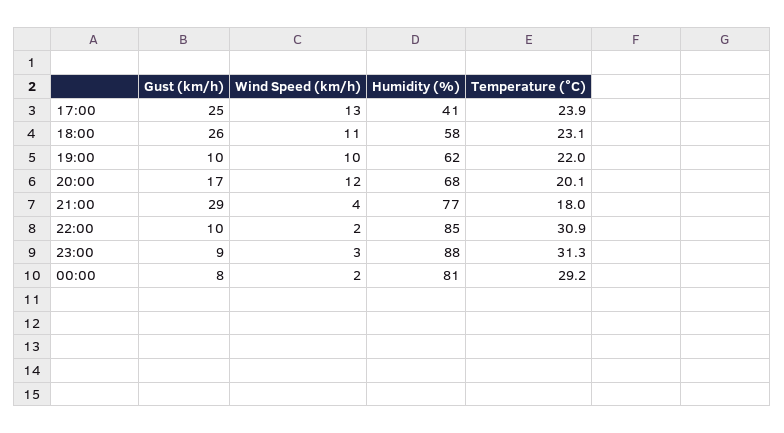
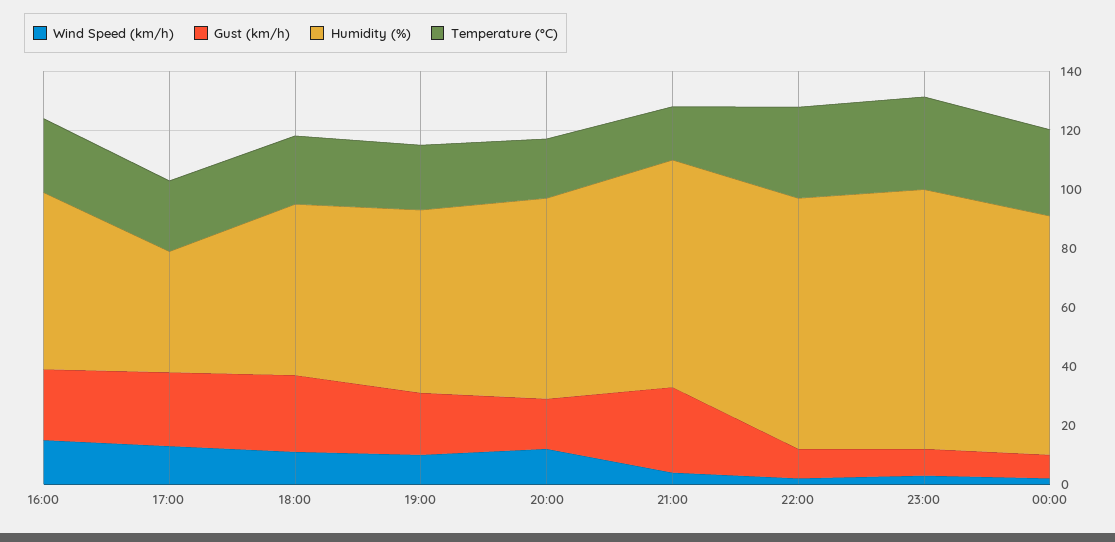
Gust (km/h), 19:00: 10 -> 20
Wind Speed (km/h), 16:00: none -> 15
Gust (km/h), 16:00: none -> 25
Humidity (%), 16:00: none -> 60
Temperature (°C), 16:00: none -> 25

